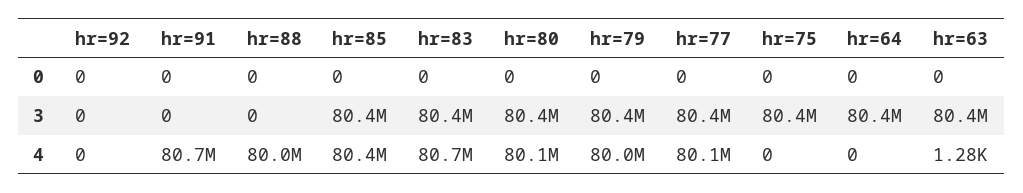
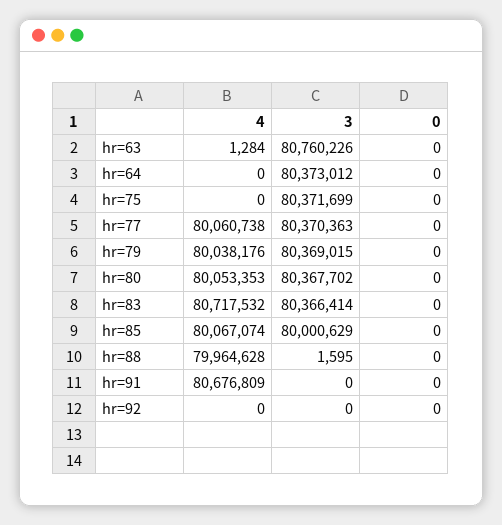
hr=88, 3: 0 -> 1595
hr=85, 3: 80400000 -> 80000629
hr=63, 3: 80400000 -> 80760226
hr=85, 4: 80400000 -> 80067074

